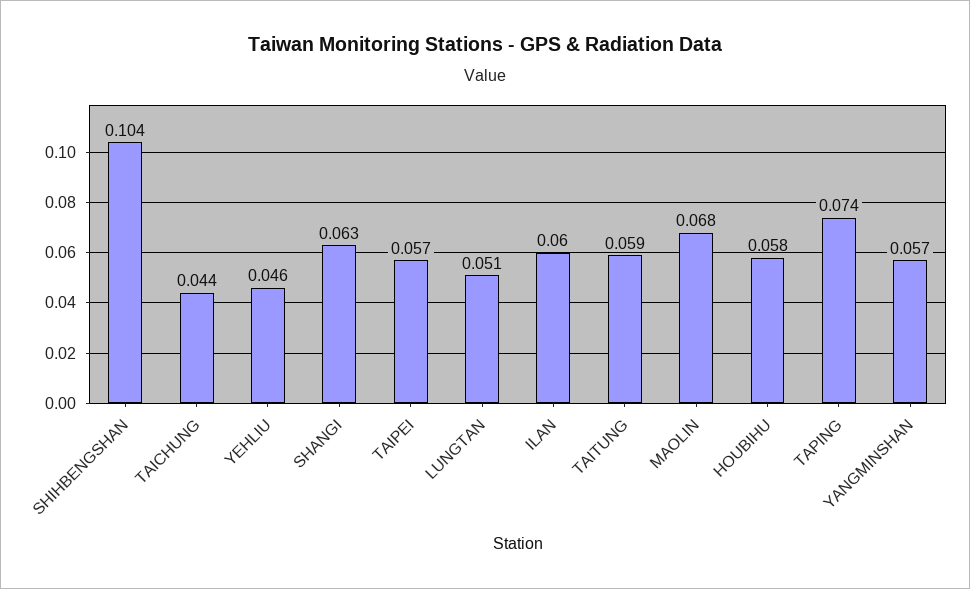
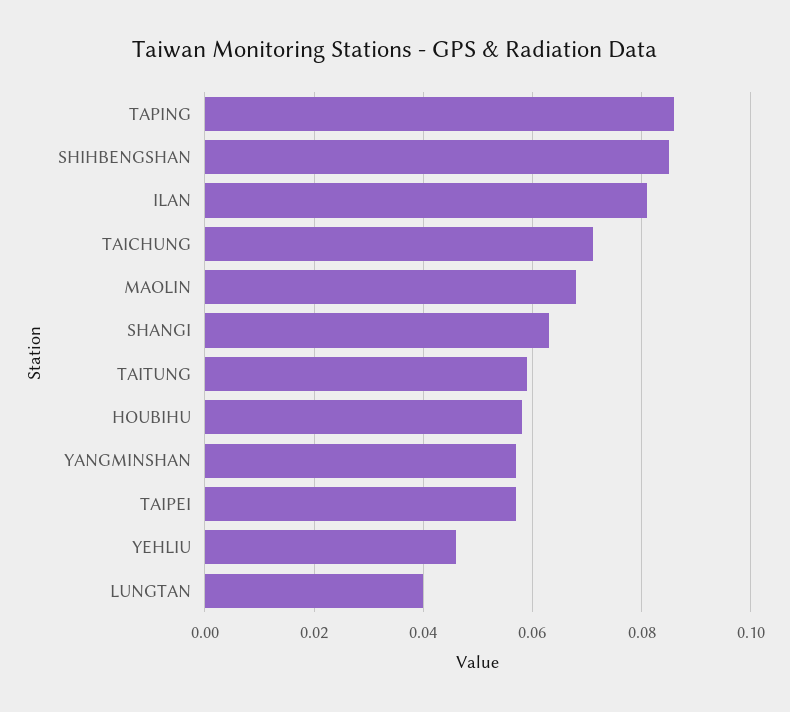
SHIHBENGSHAN: 0.104 -> 0.085
TAICHUNG: 0.044 -> 0.07
LUNGTAN: 0.051 -> 0.04
ILAN: 0.06 -> 0.08
TAPING: 0.074 -> 0.085

